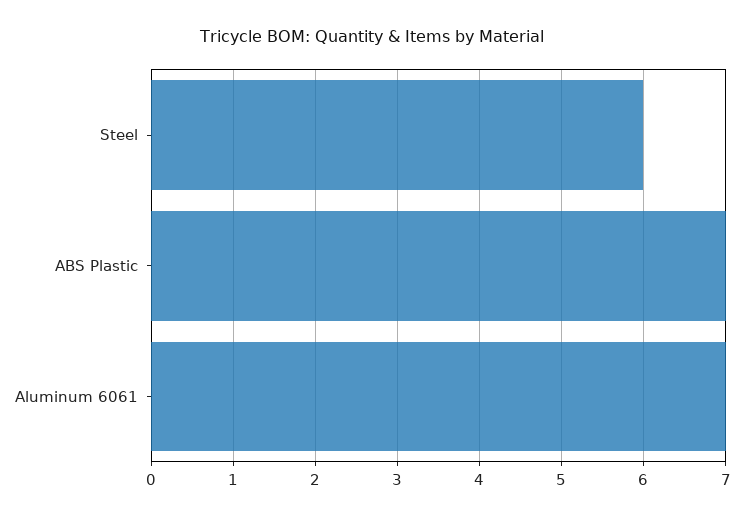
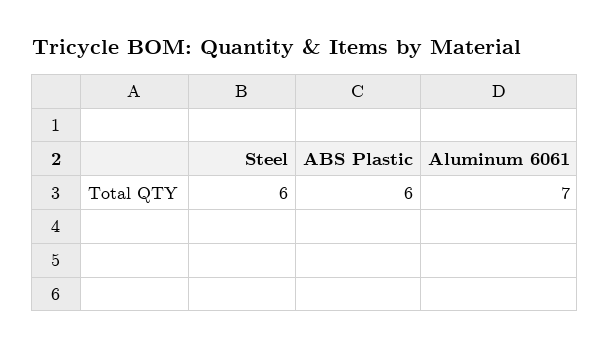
ABS Plastic: 7 -> 6

